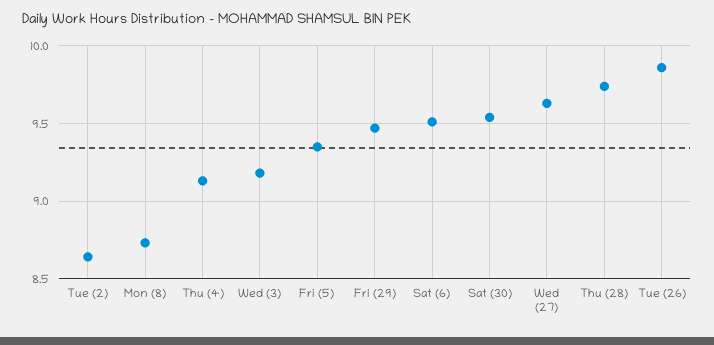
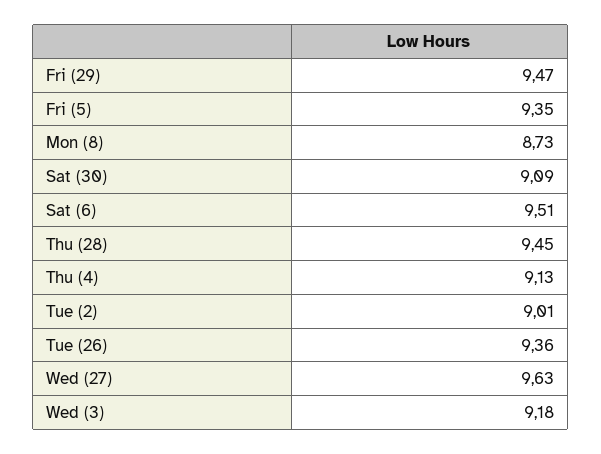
Tue (2): 8.65 -> 9.01
Sat (30): 9.55 -> 9.09
Thu (28): 9.75 -> 9.45
Tue (26): 9.85 -> 9.36

